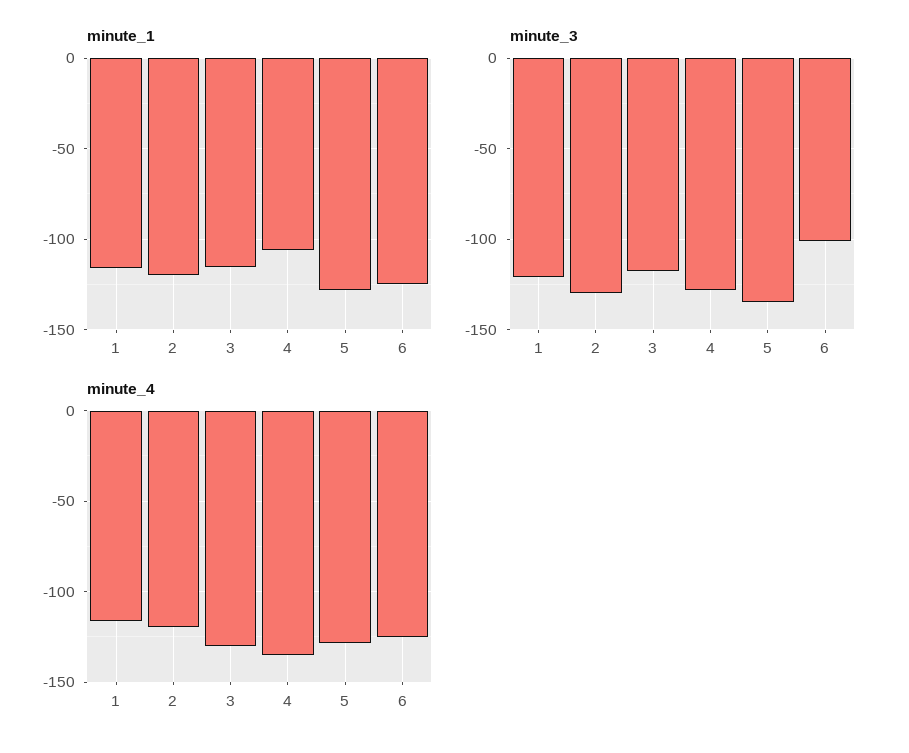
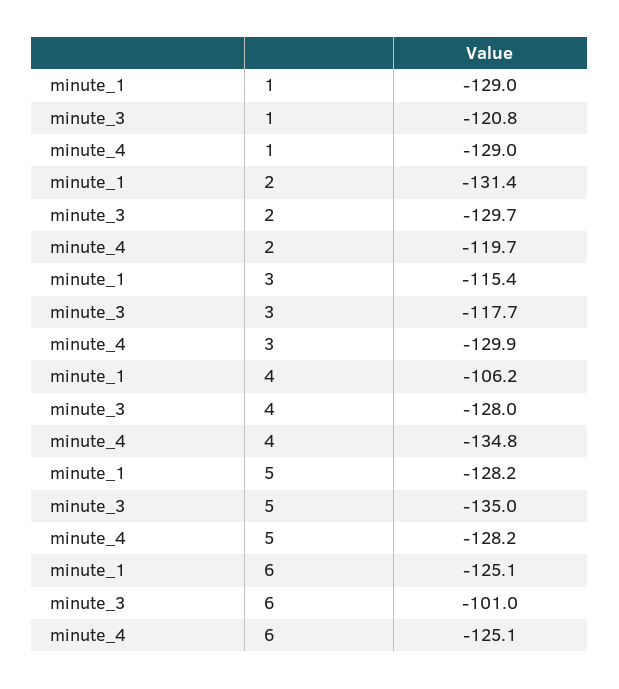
minute_1, 1: -115 -> -129
minute_1, 2: -120 -> -131.4
minute_4, 1: -115 -> -129

